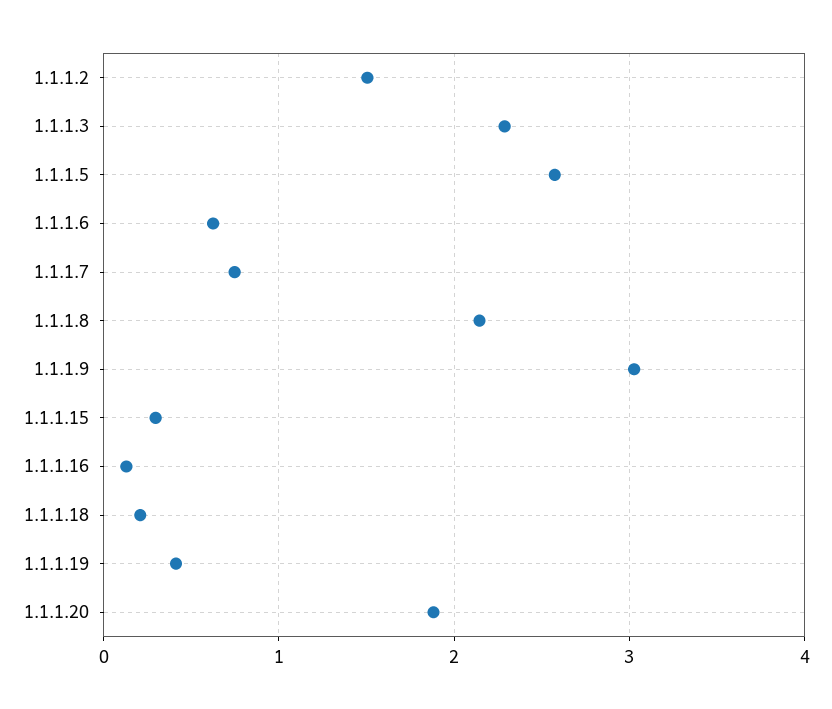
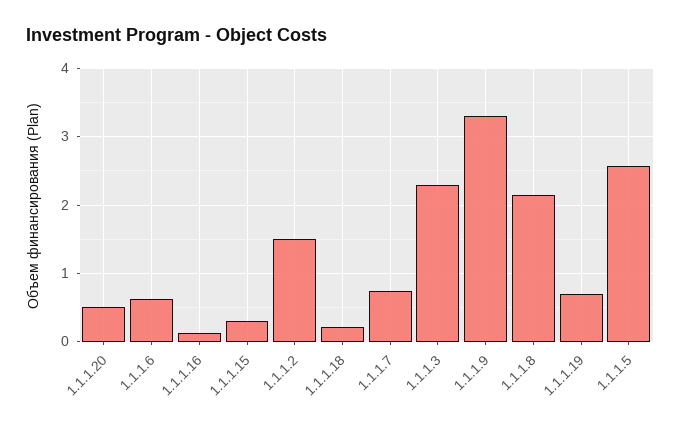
1.1.1.9: 3 -> 3.3
1.1.1.19: 0.4 -> 0.7
1.1.1.20: 1.9 -> 0.5

